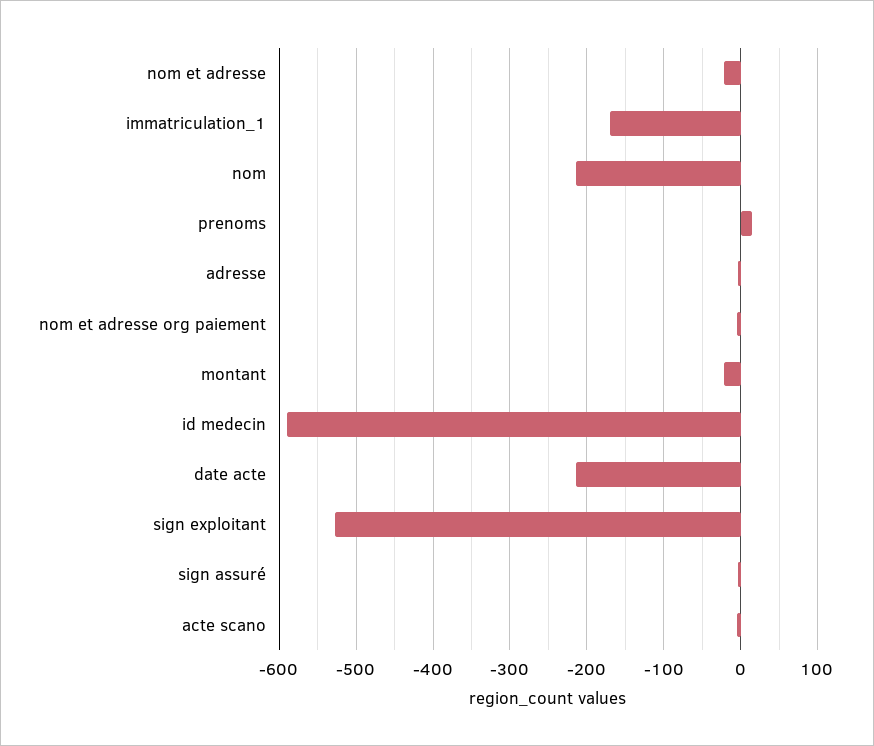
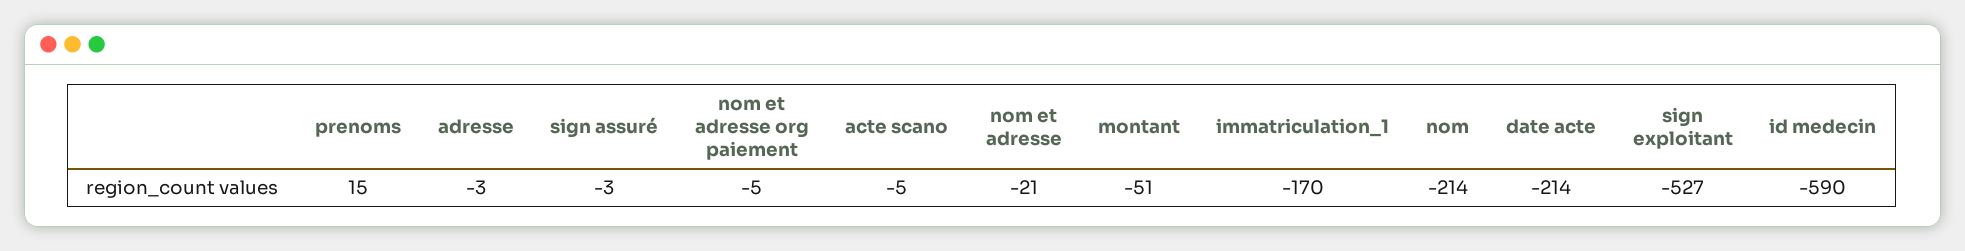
montant: -20 -> -51

